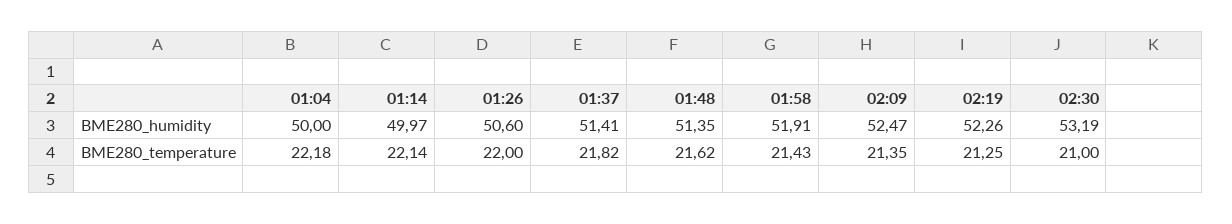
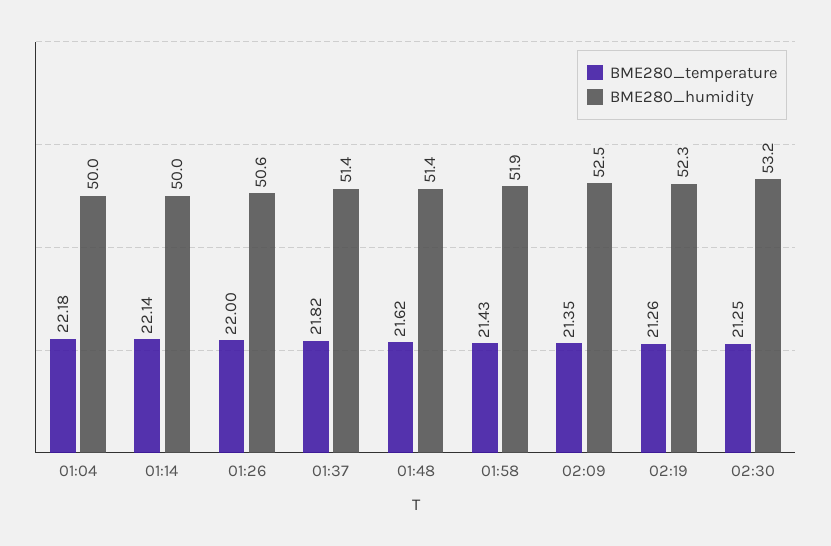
BME280_temperature, 02:19: 21.25 -> 21.26
BME280_temperature, 02:30: 21 -> 21.25

